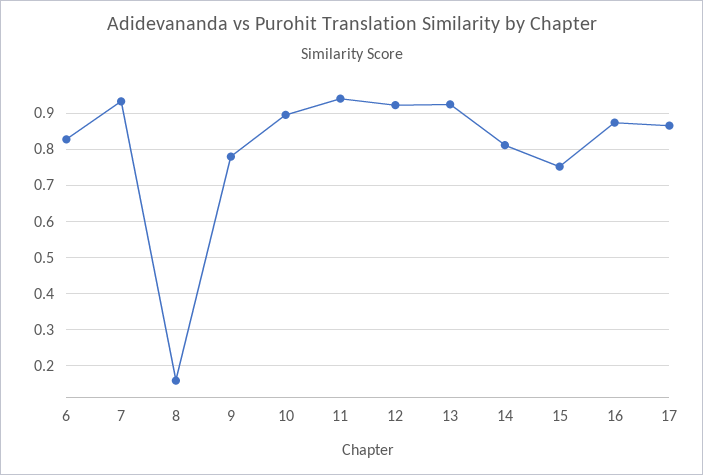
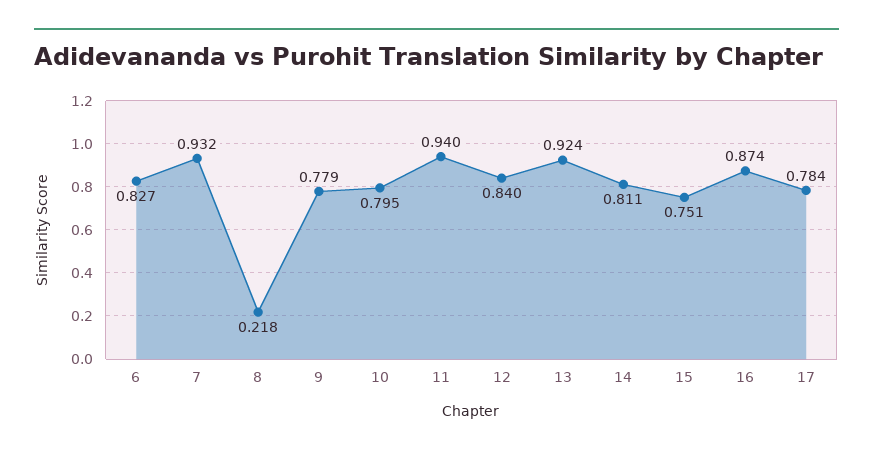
8: 0.16 -> 0.218
10: 0.9 -> 0.795
12: 0.92 -> 0.84
17: 0.86 -> 0.784

